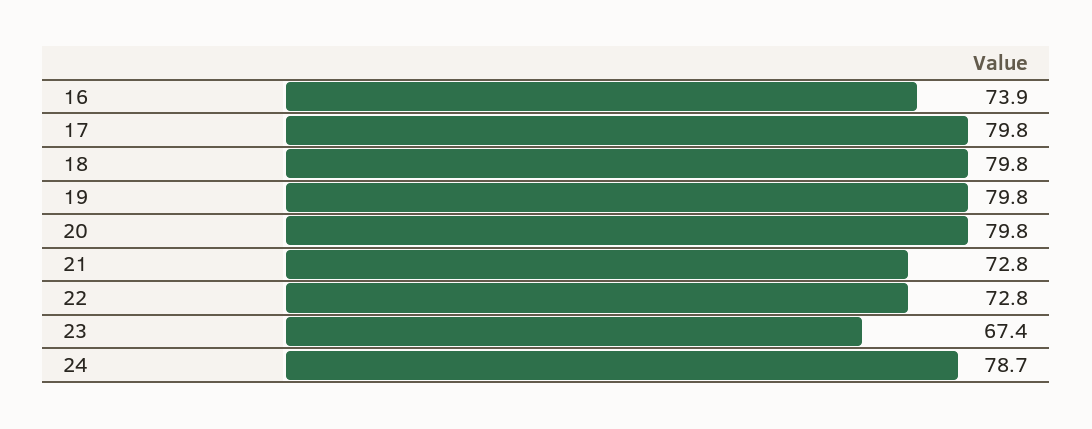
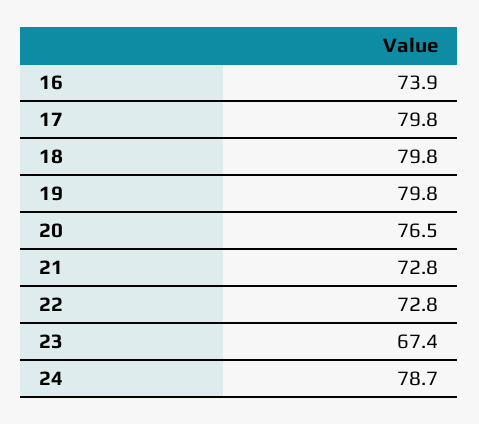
20: 79.8 -> 76.5

